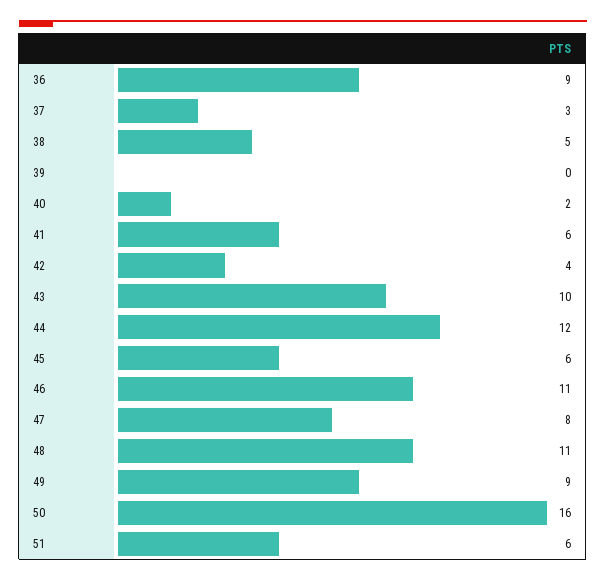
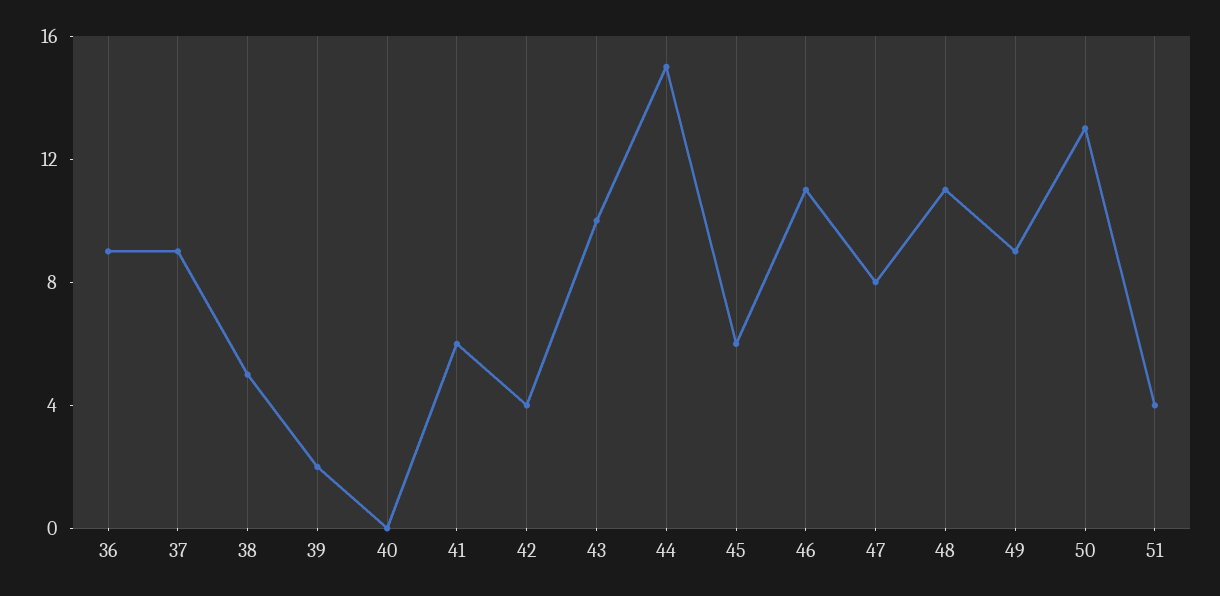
37: 3 -> 9
39: 0 -> 2
40: 2 -> 0
44: 12 -> 15
50: 16 -> 13
51: 6 -> 4

